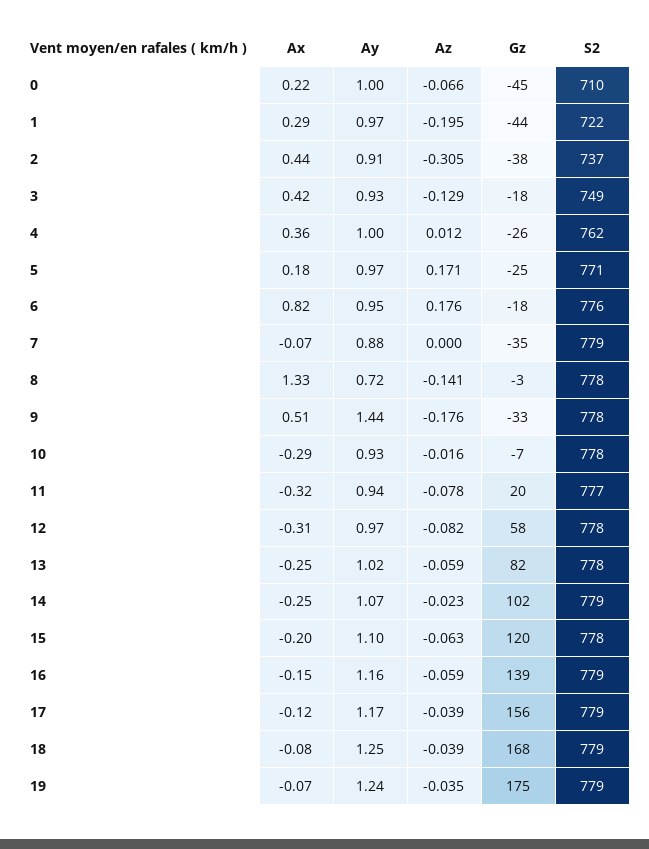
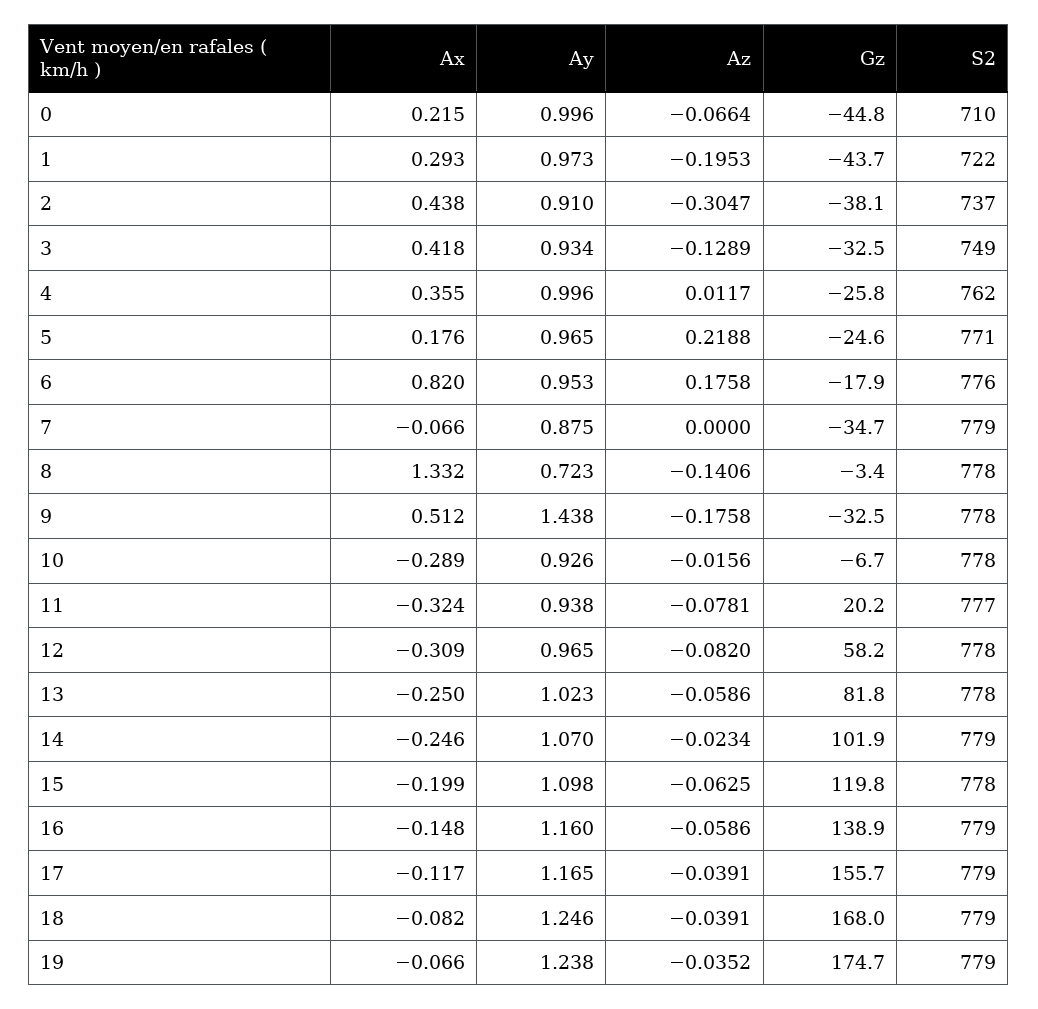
Gz, 3: -18 -> -32.5
Az, 5: 0.171 -> 0.2188

